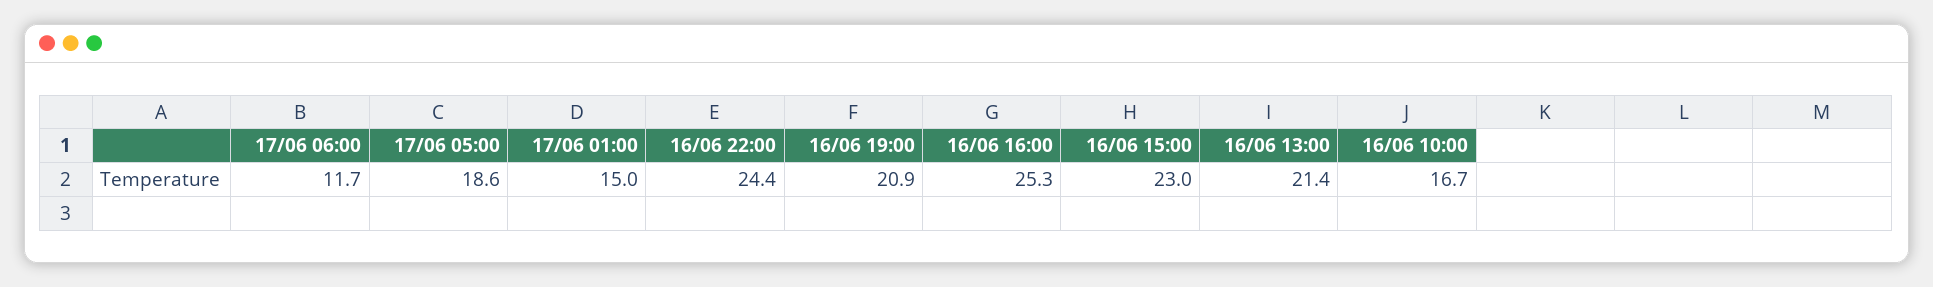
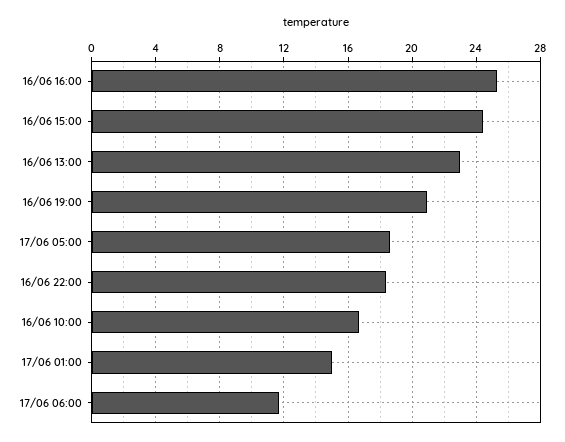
16/06 22:00: 24.4 -> 18.5
16/06 15:00: 23 -> 24.5
16/06 13:00: 21.4 -> 23

